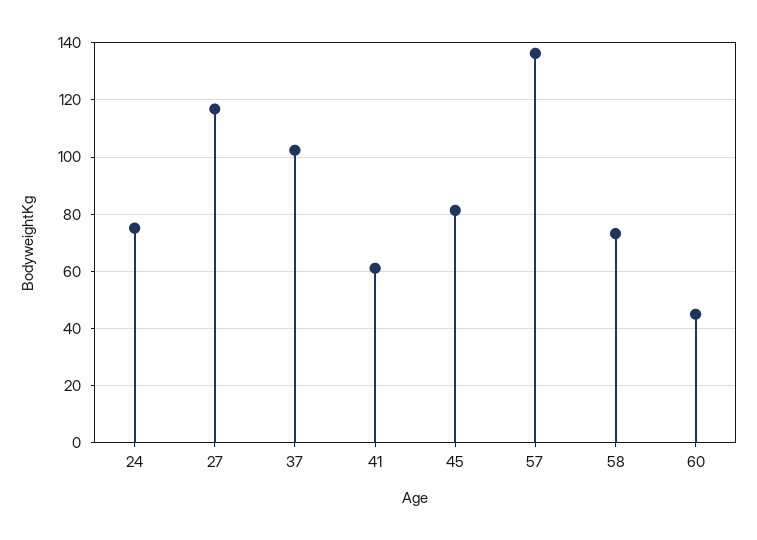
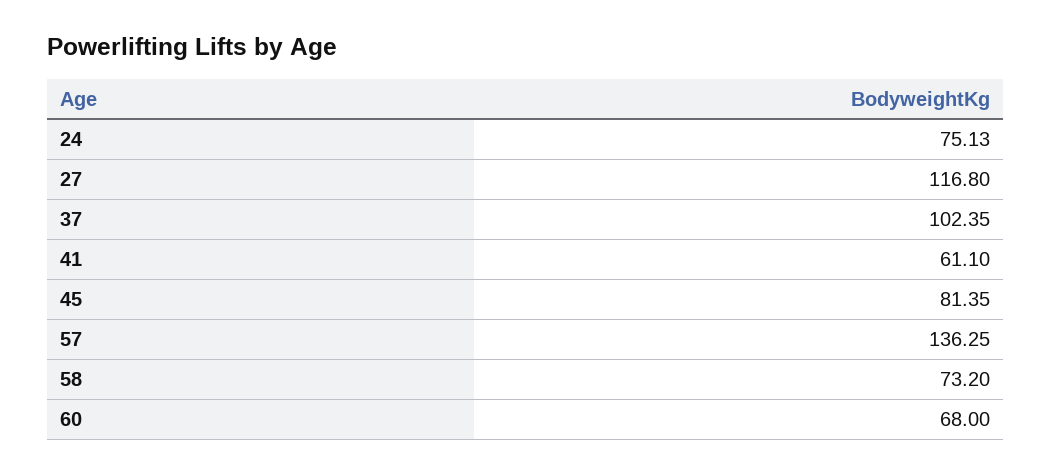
60: 45 -> 68

